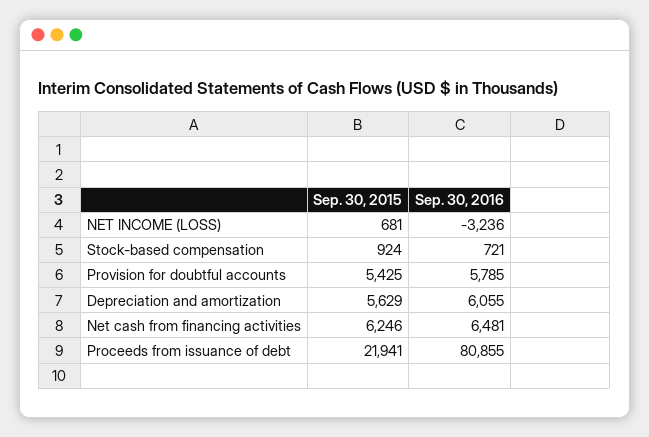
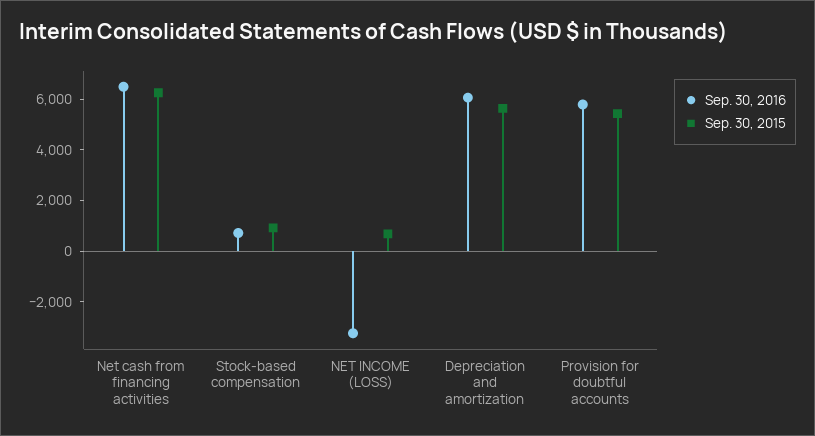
Sep. 30, 2015, Proceeds from issuance of debt: 21941 -> none
Sep. 30, 2016, Proceeds from issuance of debt: 80855 -> none

